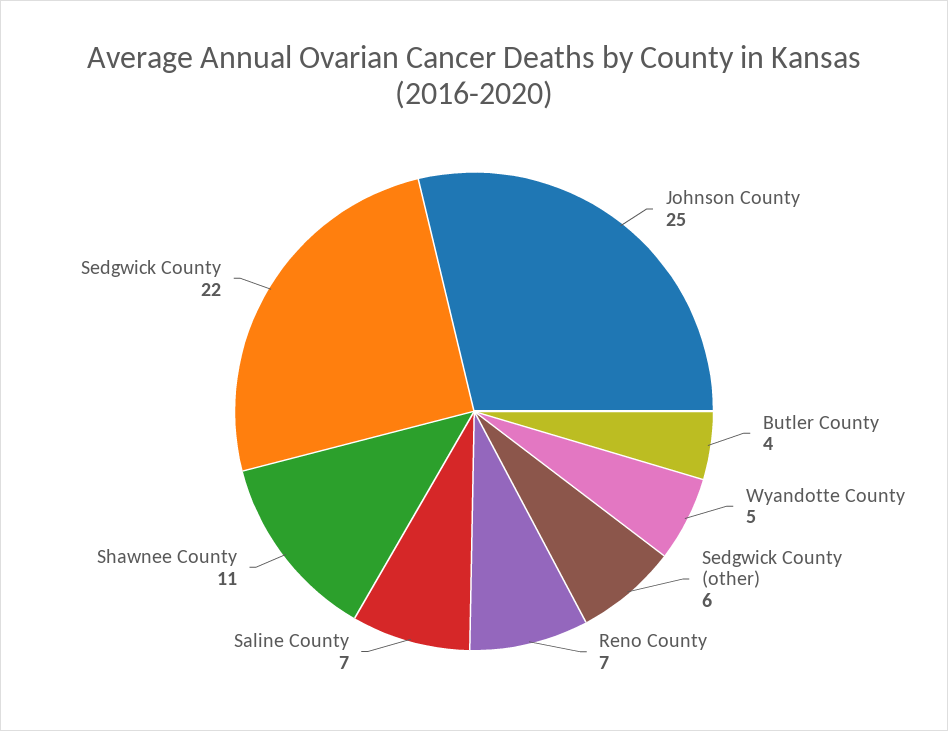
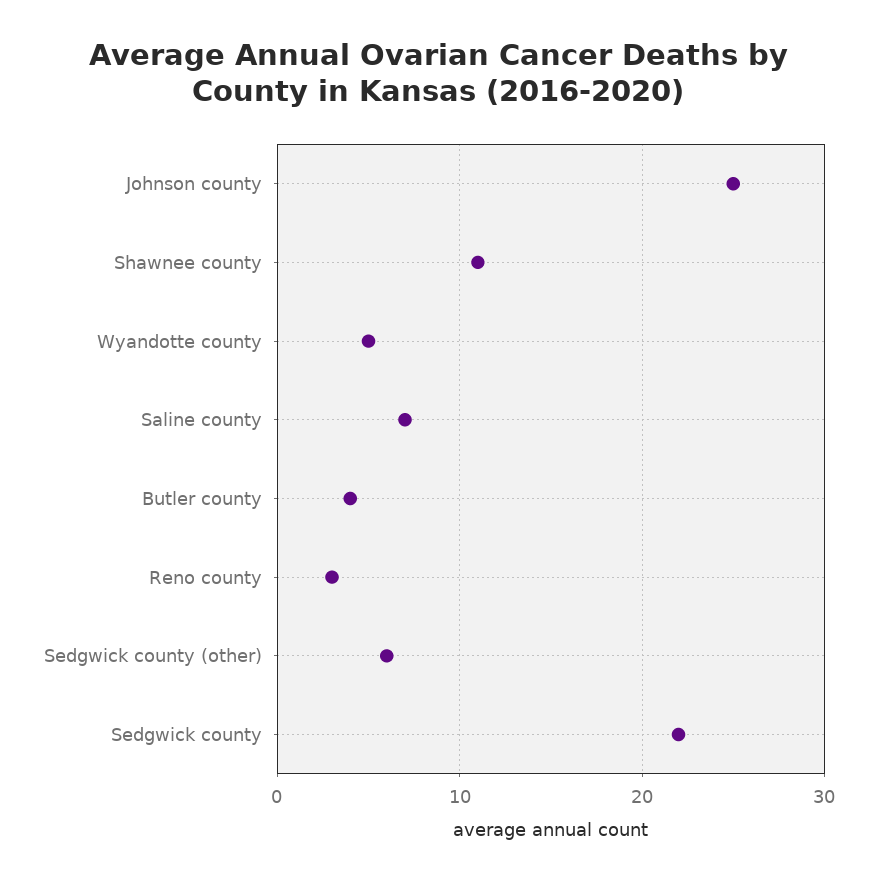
Reno County: 7 -> 3

